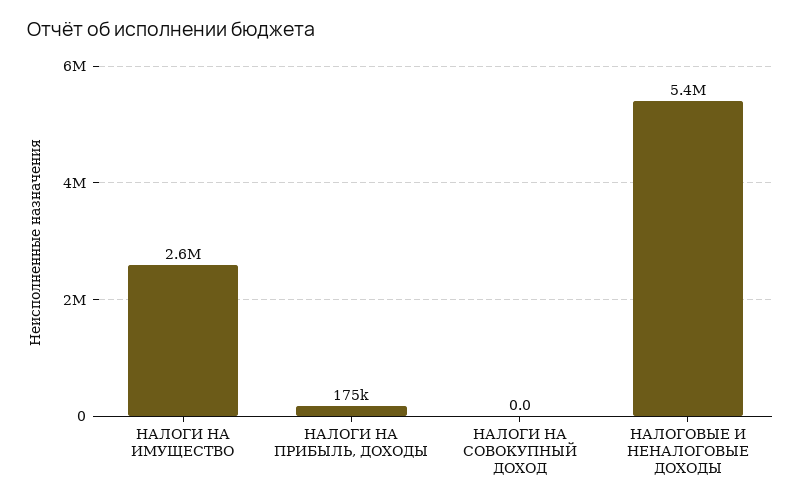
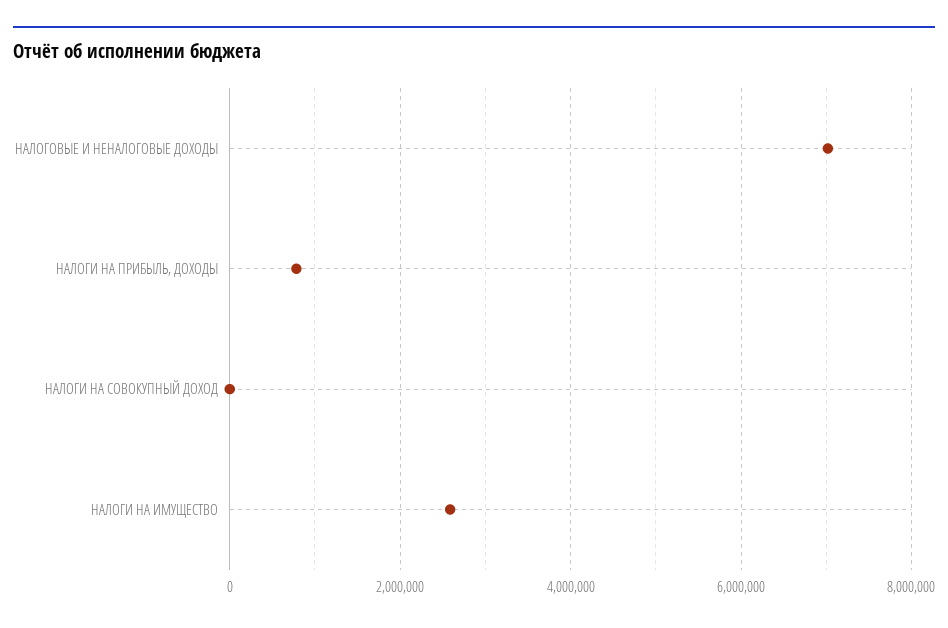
НАЛОГИ НА ПРИБЫЛЬ, ДОХОДЫ: 175000 -> 800000
НАЛОГОВЫЕ И НЕНАЛОГОВЫЕ ДОХОДЫ: 5400000 -> 7000000

